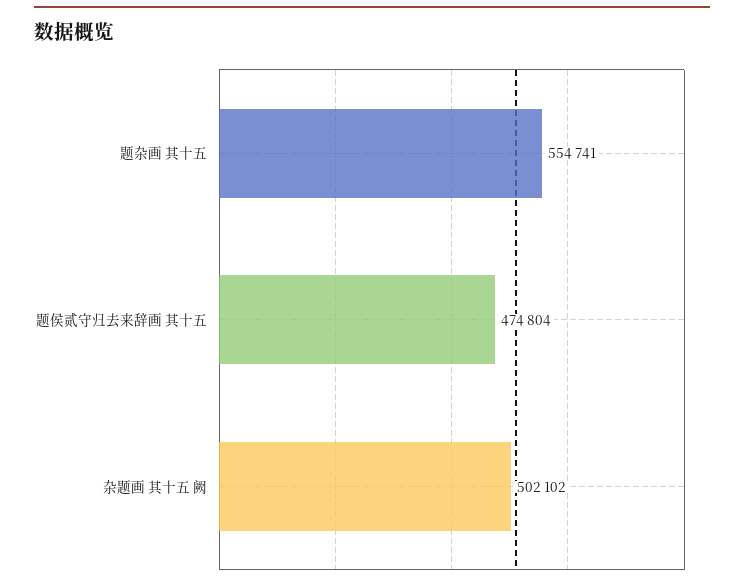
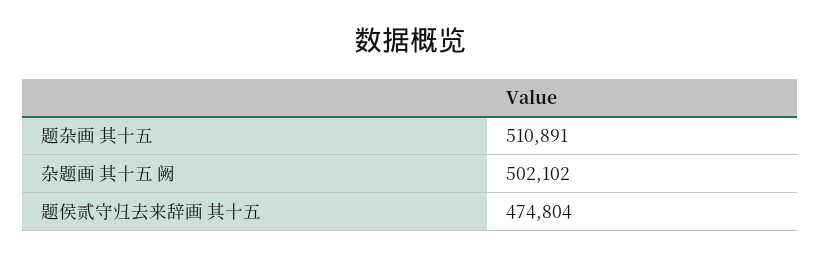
题杂画 其十五: 554741 -> 510891

